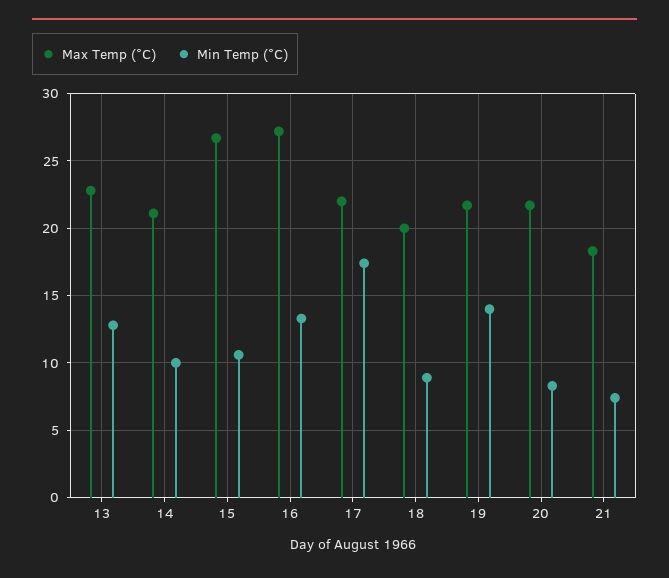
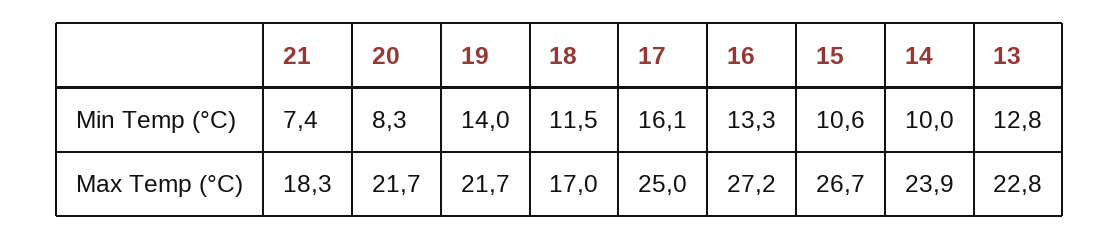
Max Temp (°C), 14: 21 -> 23.9
Max Temp (°C), 17: 22 -> 25
Min Temp (°C), 17: 17.5 -> 16.1
Max Temp (°C), 18: 20 -> 17
Min Temp (°C), 18: 9 -> 11.5

